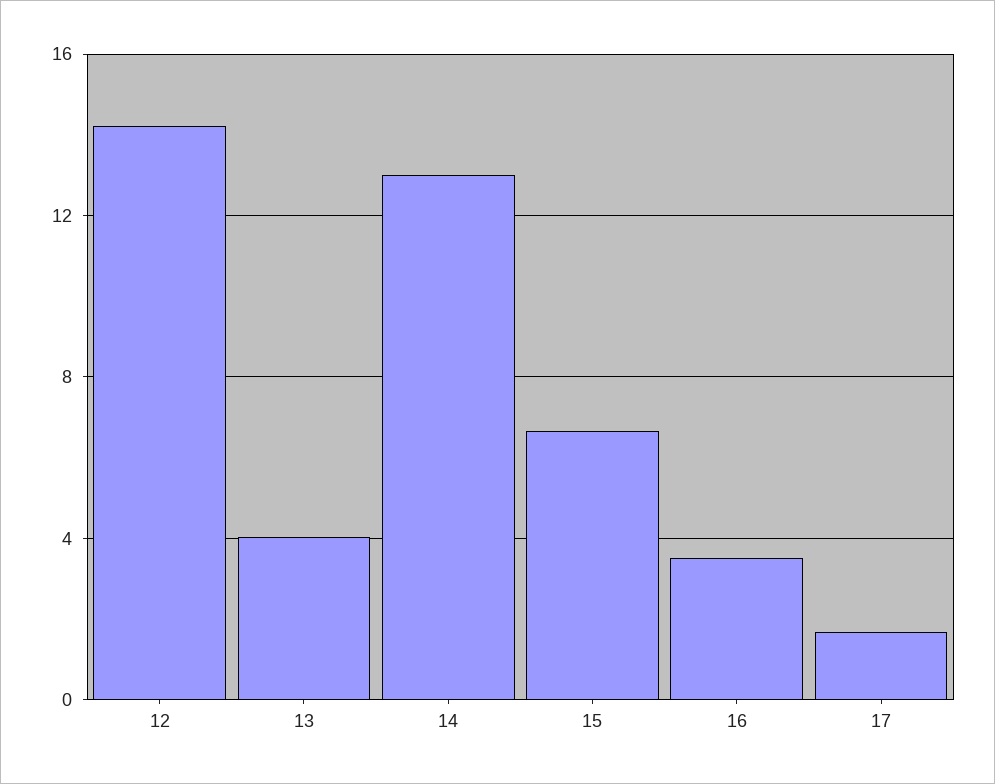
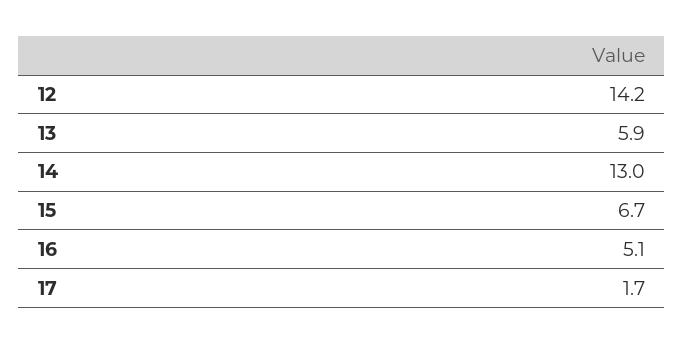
13: 4 -> 5.9
16: 3.5 -> 5.1

